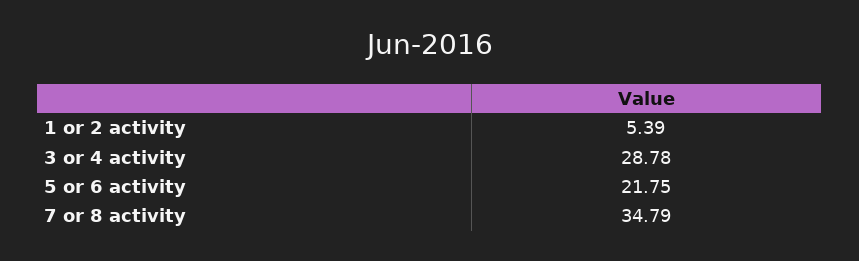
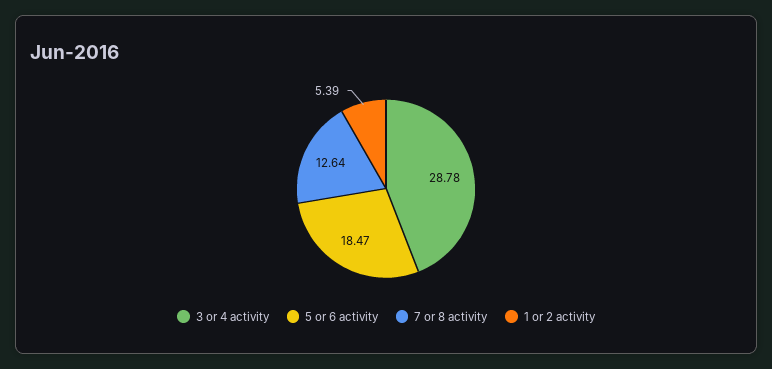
5 or 6 activity: 21.75 -> 18.47
7 or 8 activity: 34.79 -> 12.64

